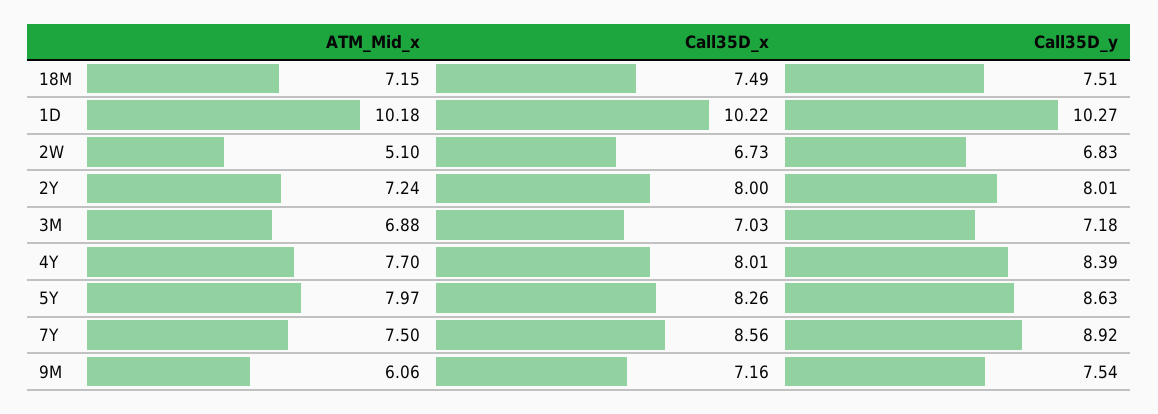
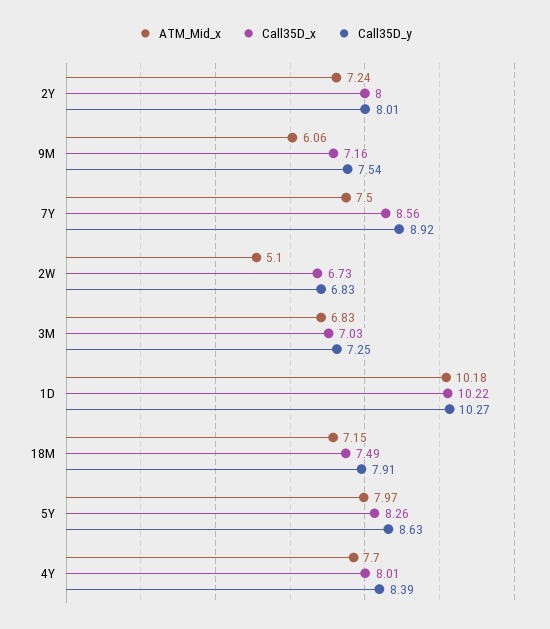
Call35D_y, 18M: 7.51 -> 7.91
ATM_Mid_x, 3M: 6.88 -> 6.83
Call35D_y, 3M: 7.18 -> 7.25

